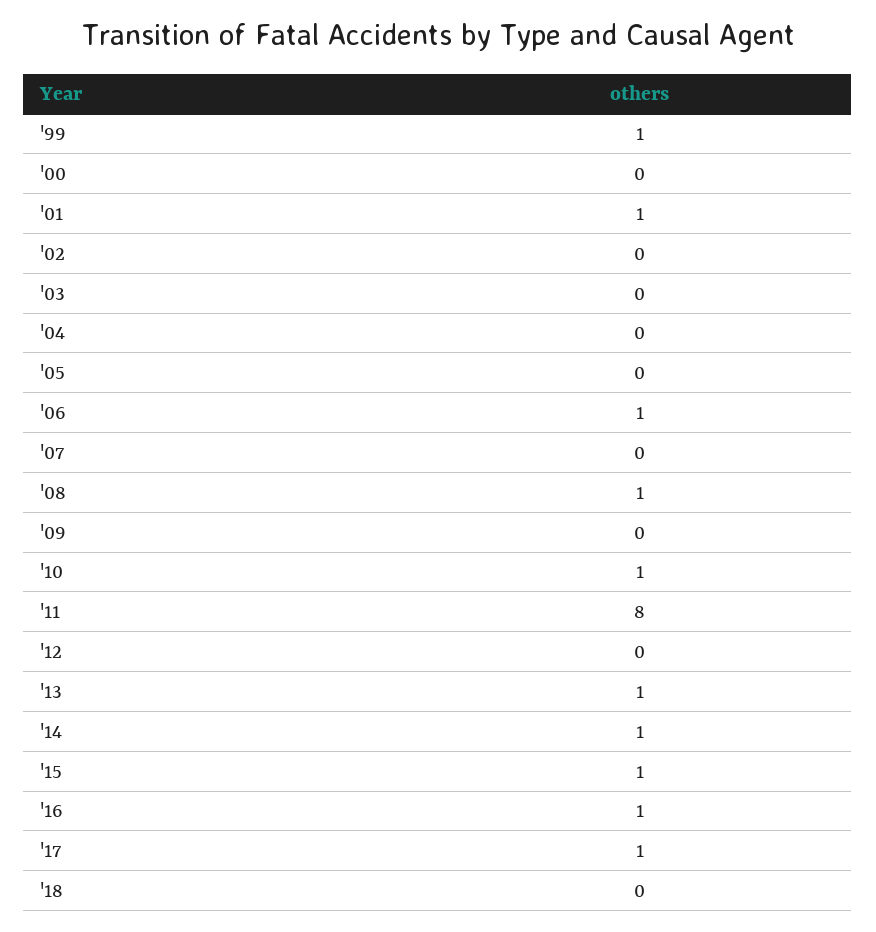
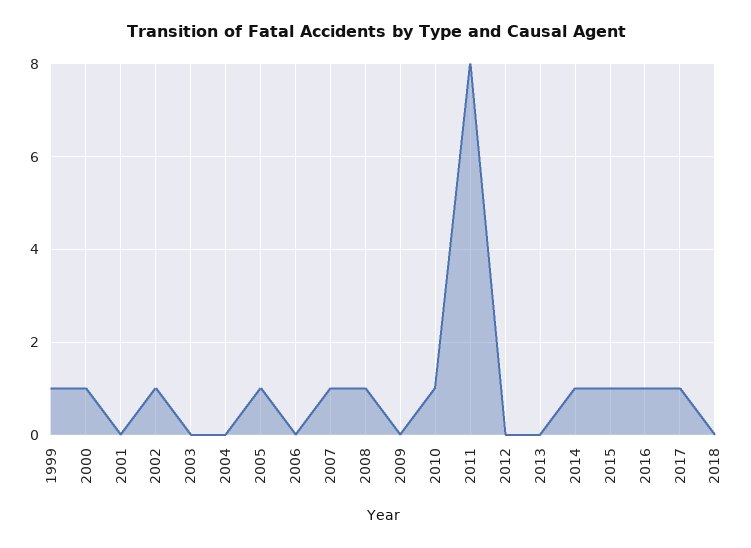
'00: 0 -> 1
'01: 1 -> 0
'02: 0 -> 1
'05: 0 -> 1
'06: 1 -> 0
'07: 0 -> 1
'13: 1 -> 0

